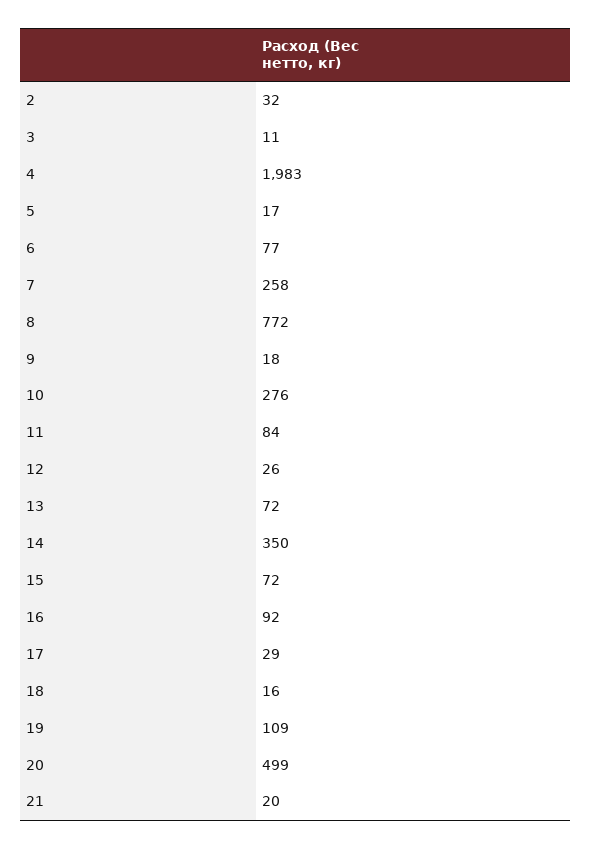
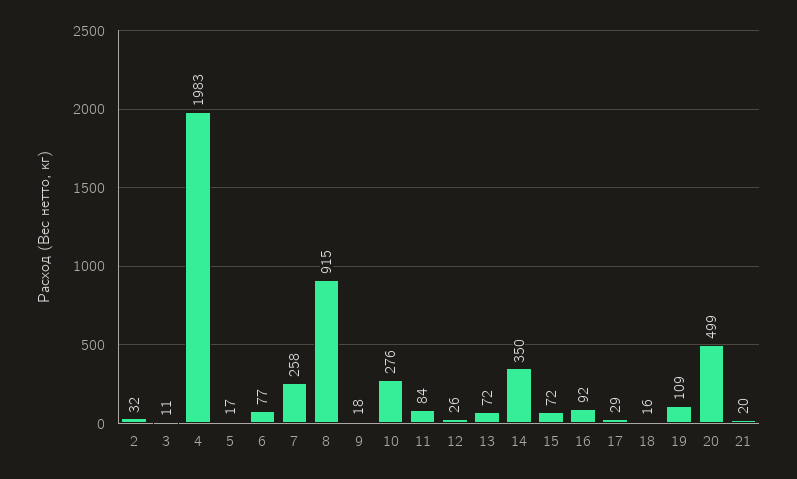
8: 772 -> 915

